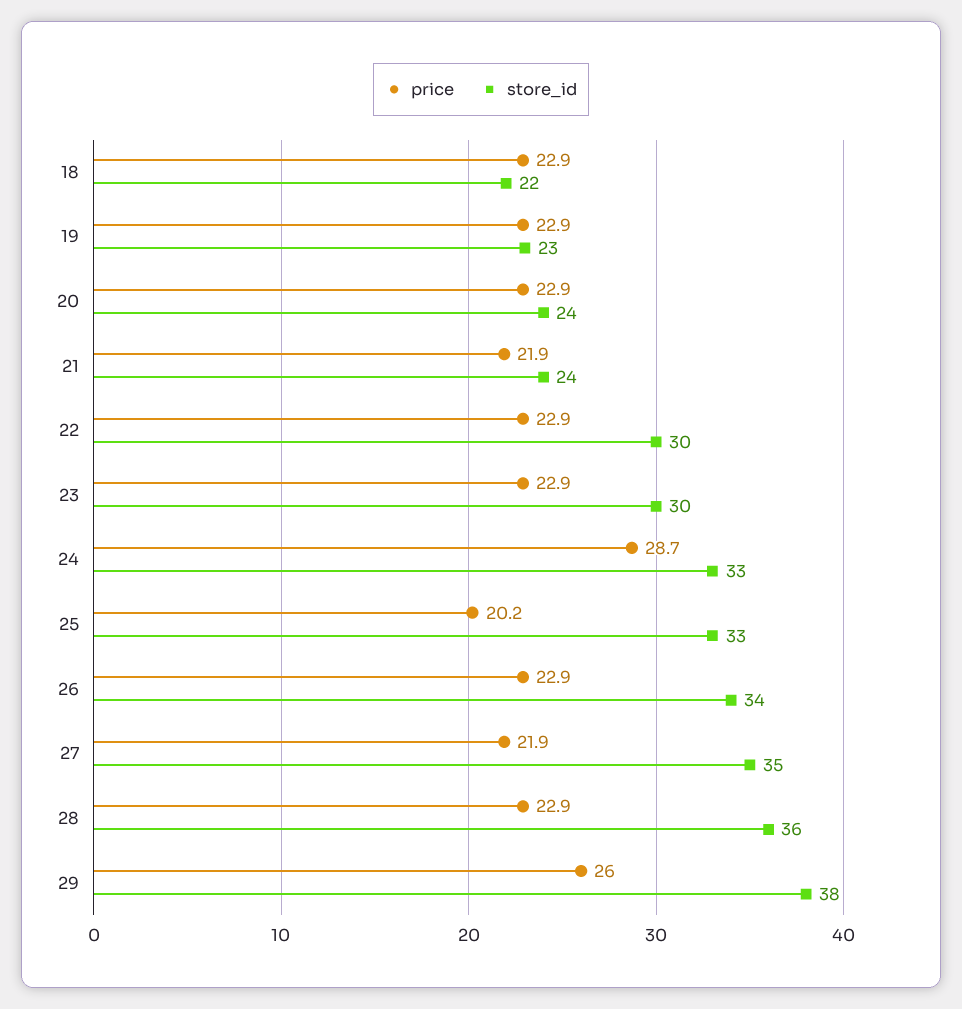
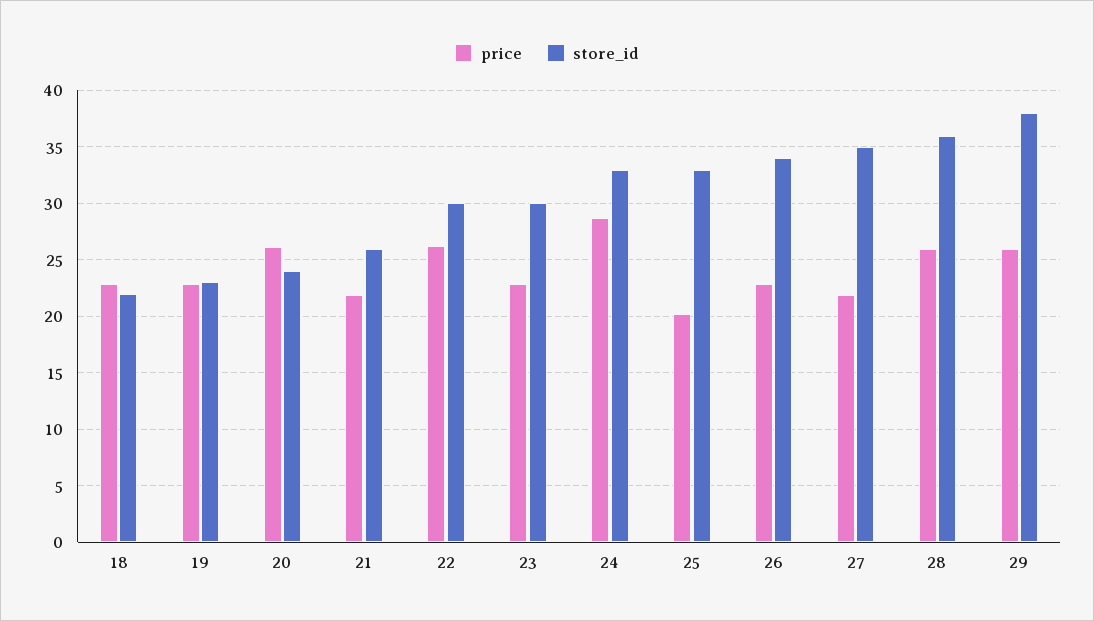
price, 20: 22.9 -> 26
store_id, 21: 24 -> 26
price, 22: 22.9 -> 26
price, 28: 22.9 -> 26

